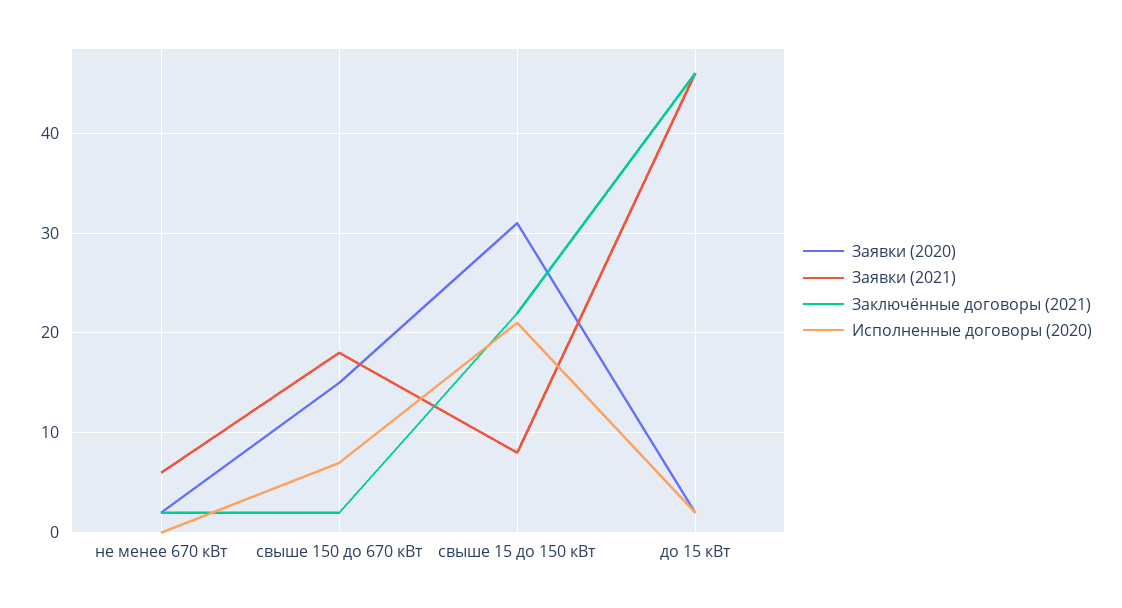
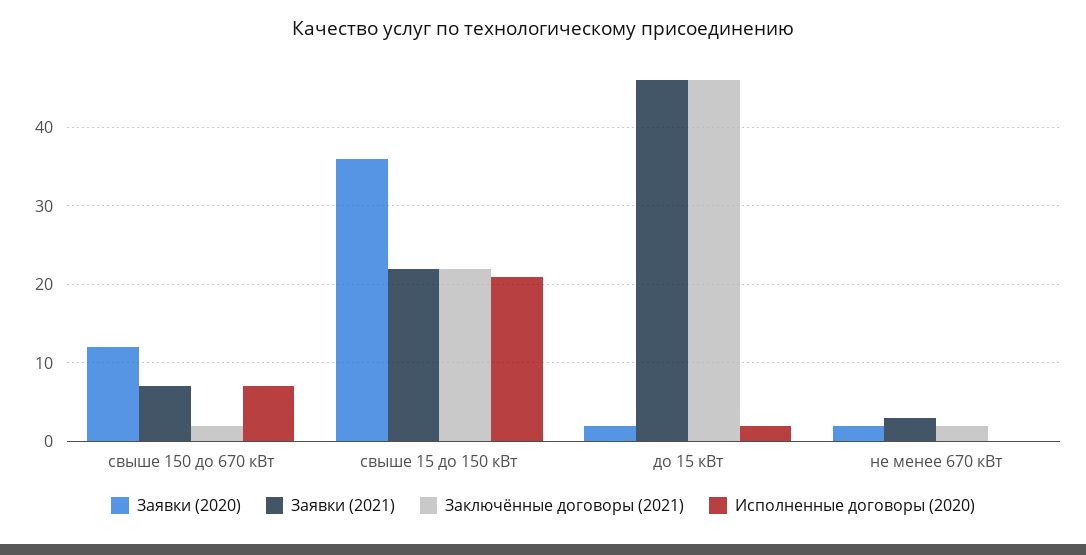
Заявки (2021), не менее 670 кВт: 6 -> 3
Заявки (2020), свыше 150 до 670 кВт: 15 -> 12
Заявки (2021), свыше 150 до 670 кВт: 18 -> 7
Заявки (2020), свыше 15 до 150 кВт: 31 -> 36
Заявки (2021), свыше 15 до 150 кВт: 8 -> 22

